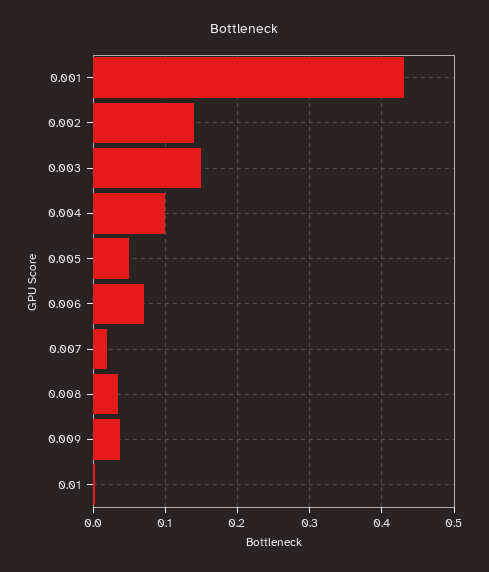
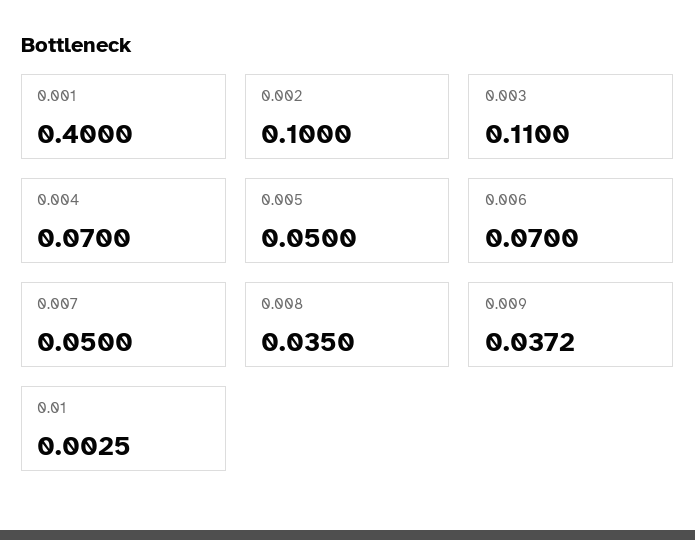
0.001: 0.43 -> 0.4
0.002: 0.14 -> 0.1
0.003: 0.15 -> 0.11
0.004: 0.1 -> 0.07
0.007: 0.02 -> 0.05

